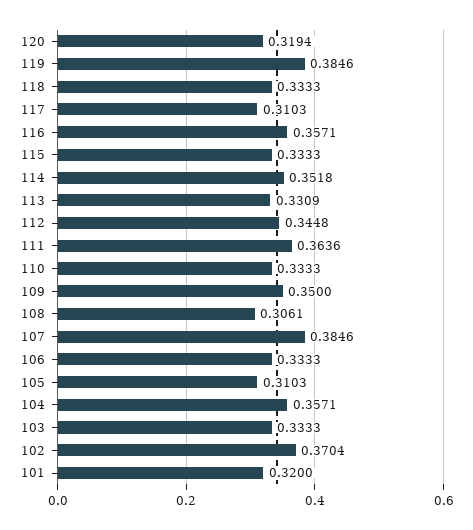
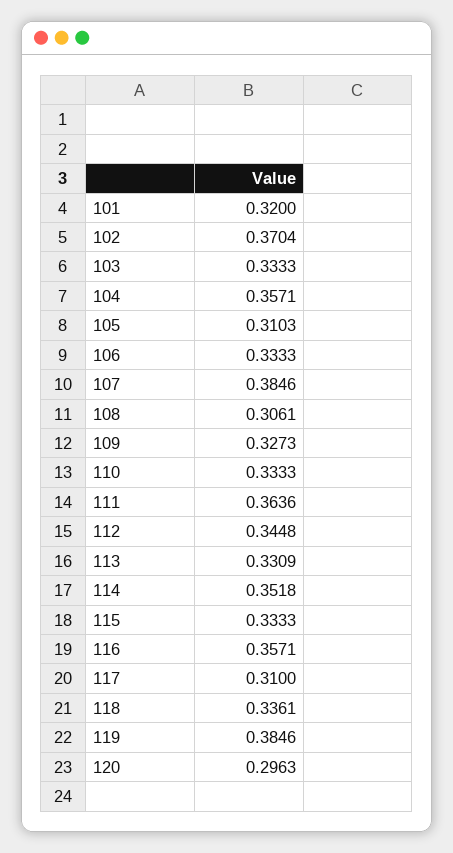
120: 0.3194 -> 0.2963
118: 0.3333 -> 0.3361
117: 0.3103 -> 0.31
109: 0.35 -> 0.3273

